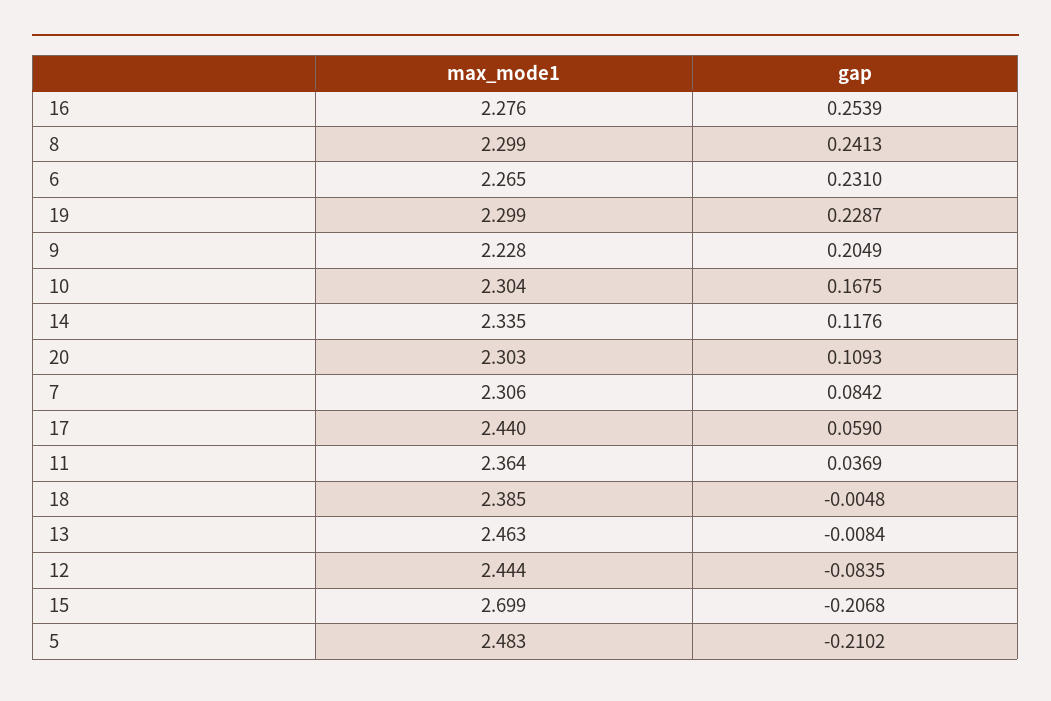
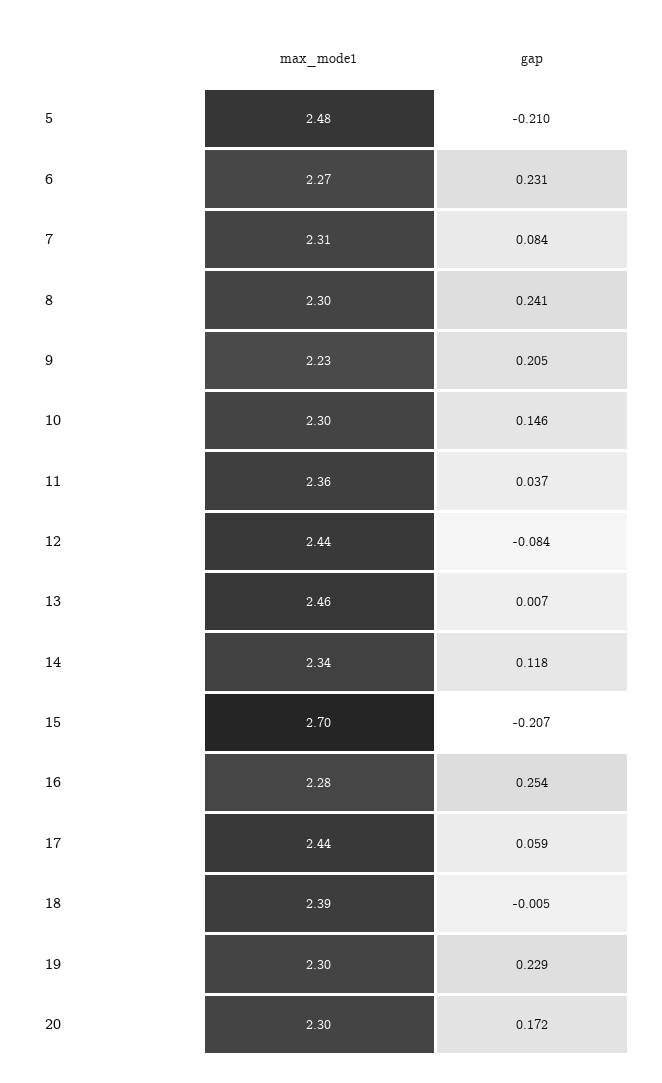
gap, 10: 0.1675 -> 0.146
gap, 20: 0.1093 -> 0.172
gap, 13: -0.0084 -> 0.007

